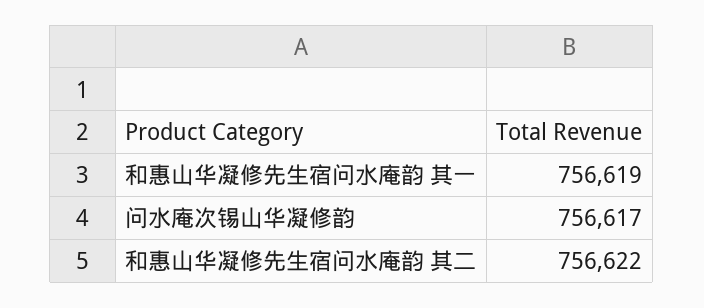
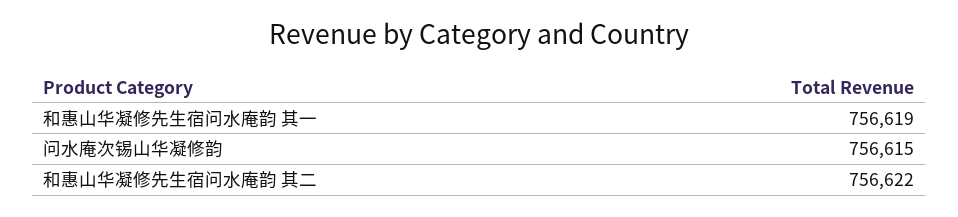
问水庵次锡山华凝修韵: 756617 -> 756615

